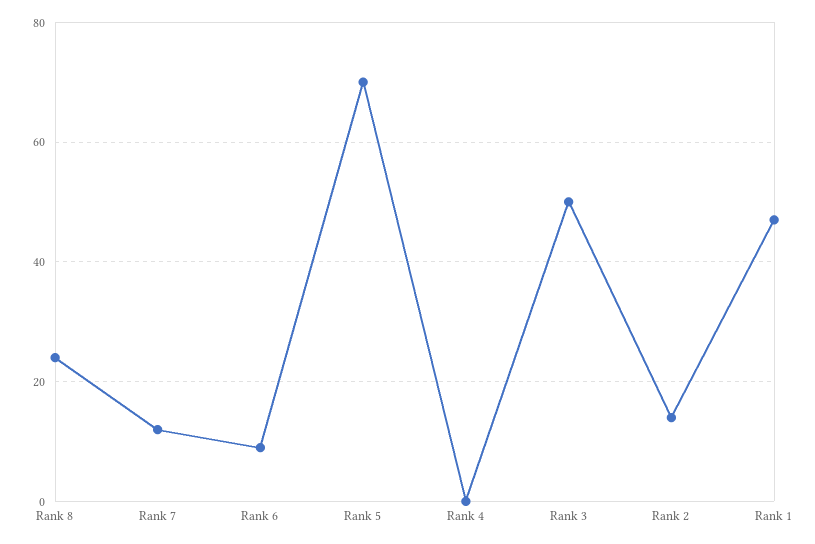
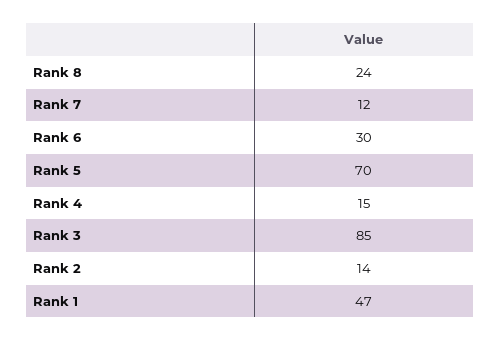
Rank 6: 10 -> 30
Rank 4: 0 -> 15
Rank 3: 50 -> 85

